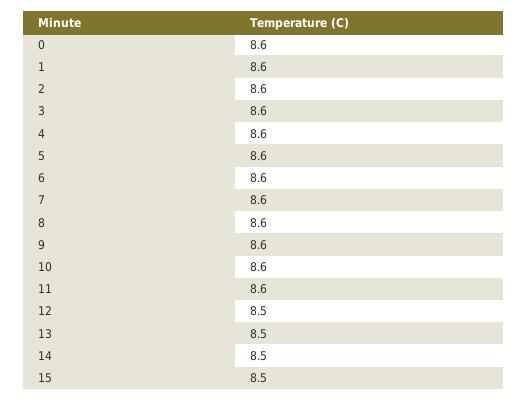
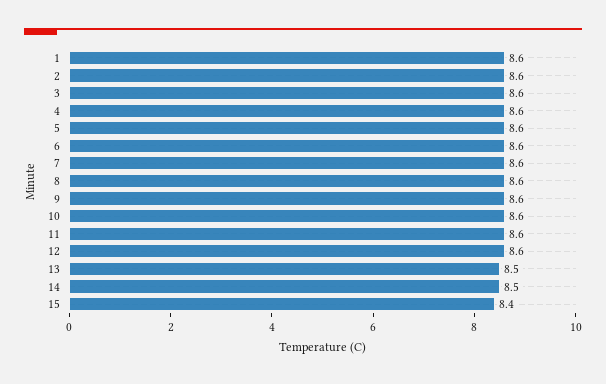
0: 8.6 -> none
12: 8.5 -> 8.6
15: 8.5 -> 8.4

